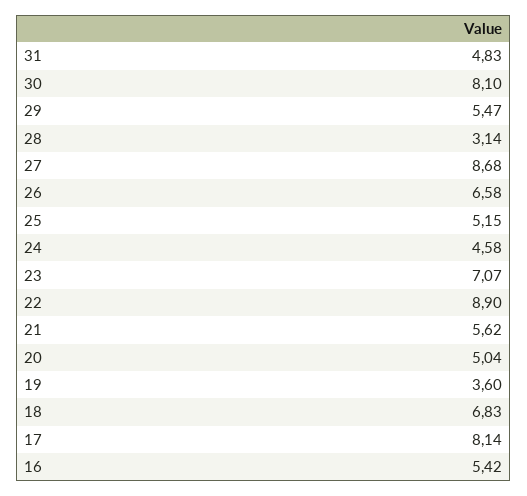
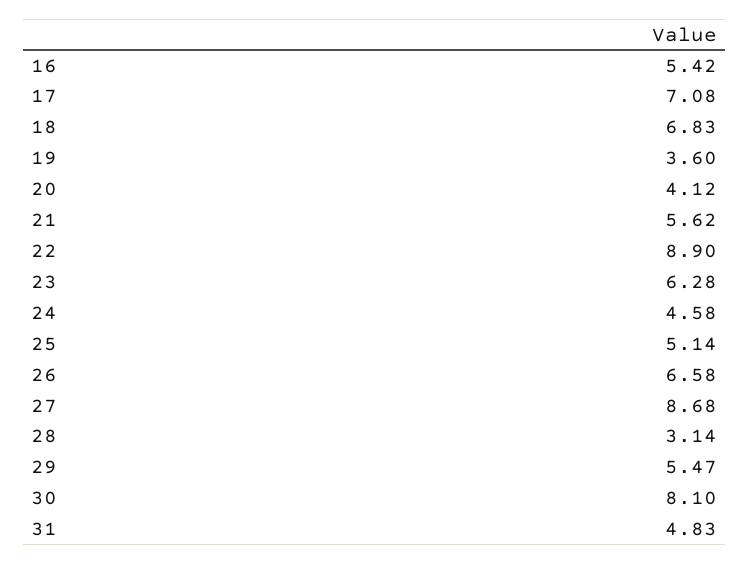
25: 5.15 -> 5.14
23: 7.07 -> 6.28
20: 5.04 -> 4.12
17: 8.14 -> 7.08

